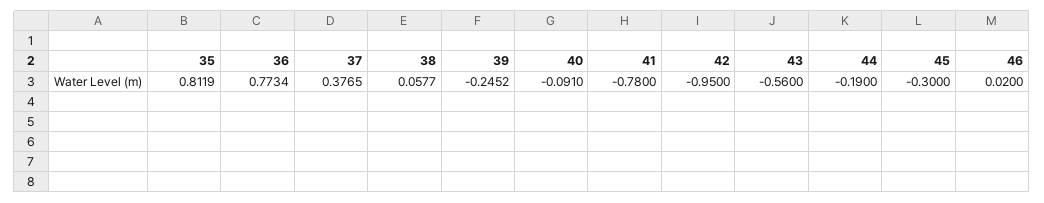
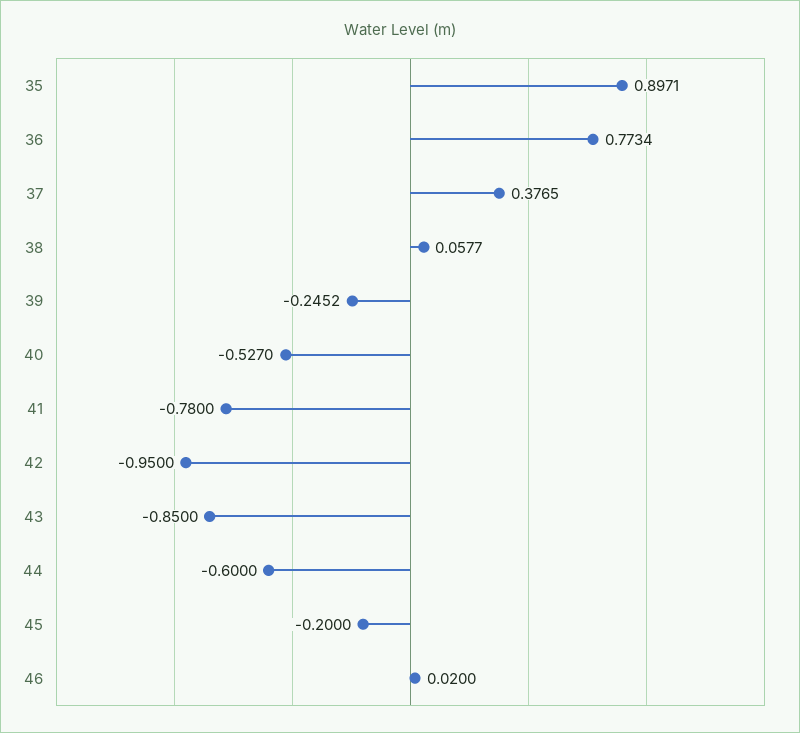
35: 0.8119 -> 0.8971
40: -0.091 -> -0.527
43: -0.56 -> -0.85
44: -0.19 -> -0.6
45: -0.3 -> -0.2

